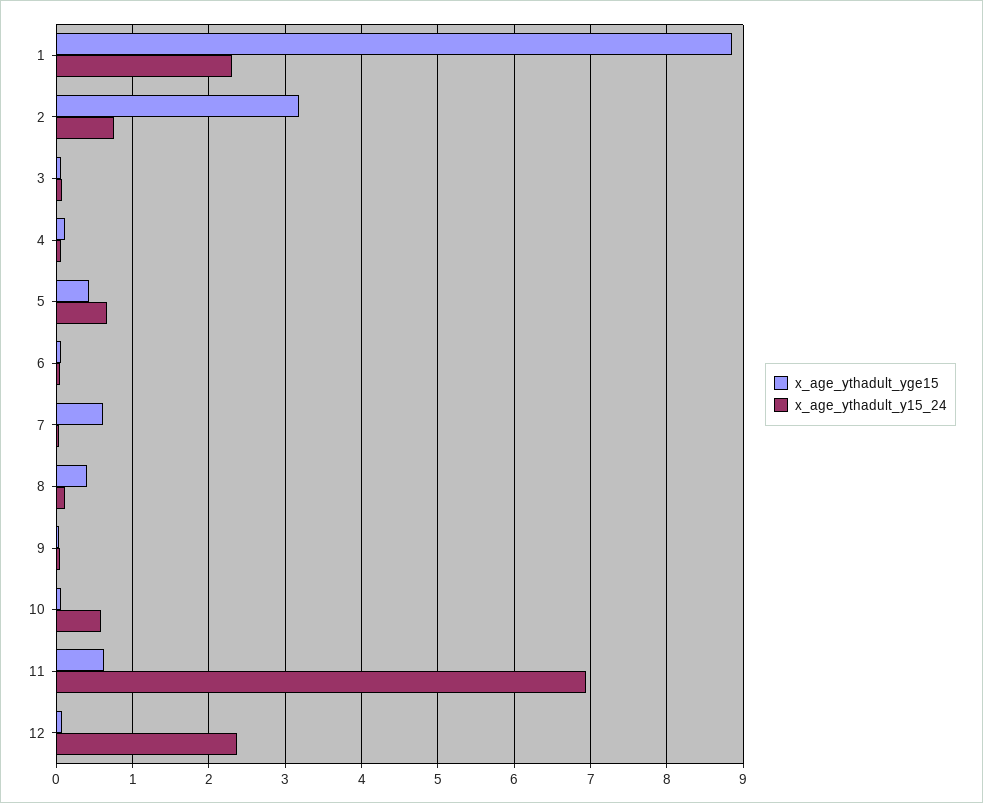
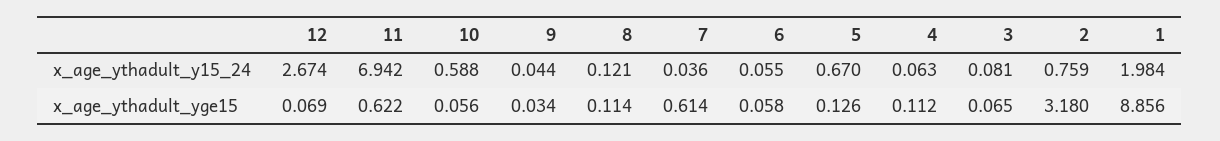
x_age_ythadult_y15_24, 1: 2.3 -> 1.984
x_age_ythadult_yge15, 5: 0.4 -> 0.126
x_age_ythadult_yge15, 8: 0.4 -> 0.114
x_age_ythadult_y15_24, 12: 2.4 -> 2.674

